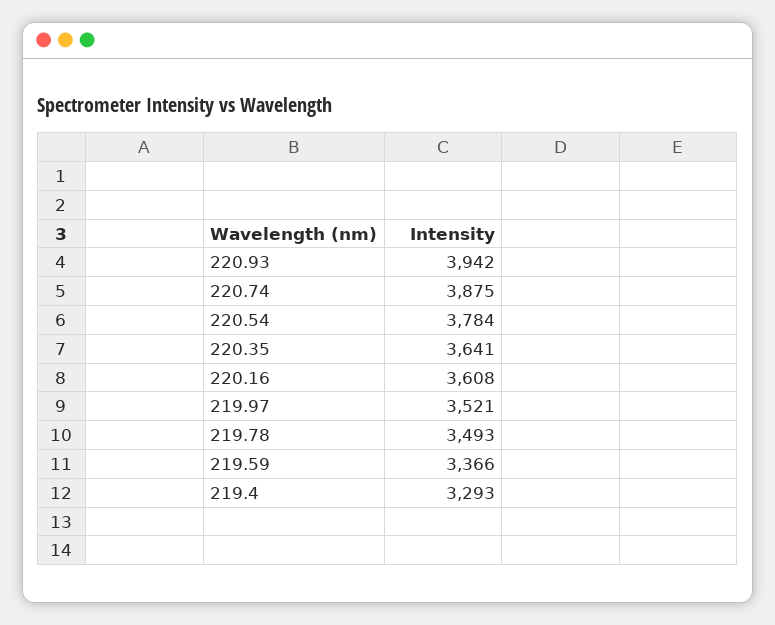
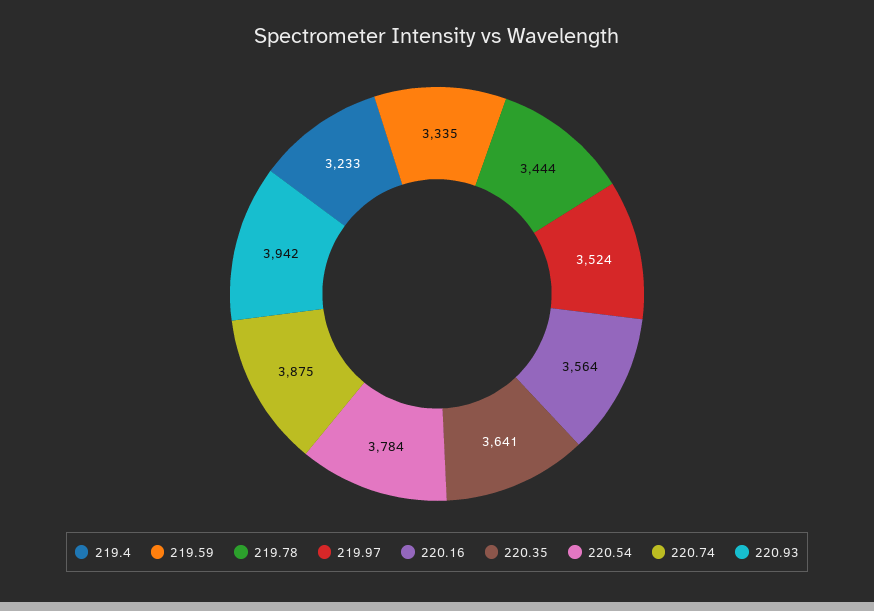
220.16: 3608 -> 3564
219.97: 3521 -> 3524
219.78: 3493 -> 3444
219.59: 3366 -> 3335
219.4: 3293 -> 3233

